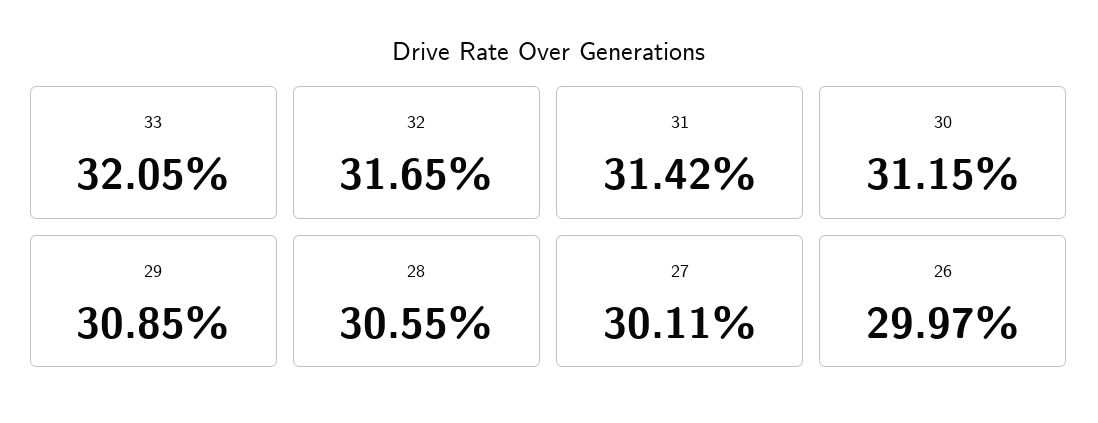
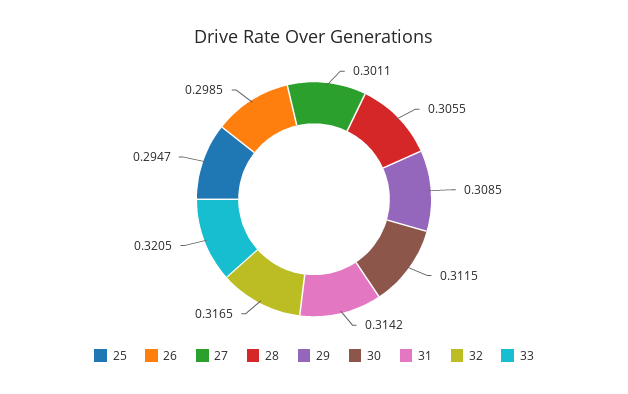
26: 0.2997 -> 0.2985
25: none -> 0.2947

